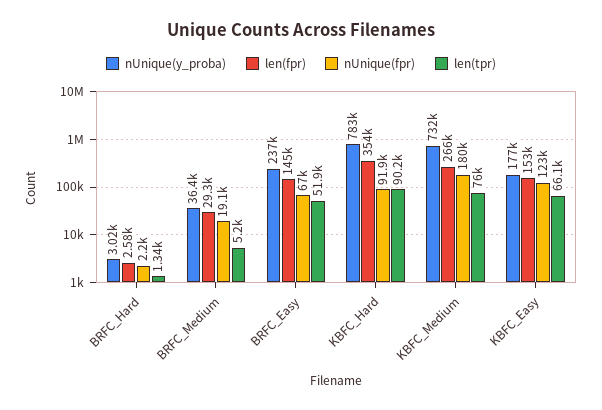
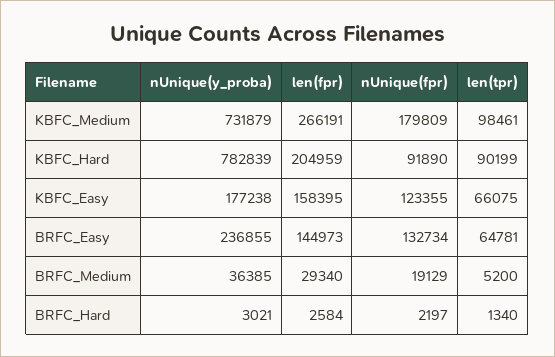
nUnique(fpr), BRFC_Easy: 67000 -> 132734
len(tpr), BRFC_Easy: 51900 -> 64781
len(fpr), KBFC_Hard: 354000 -> 204959
len(tpr), KBFC_Medium: 76000 -> 98461
len(fpr), KBFC_Easy: 153000 -> 158395

